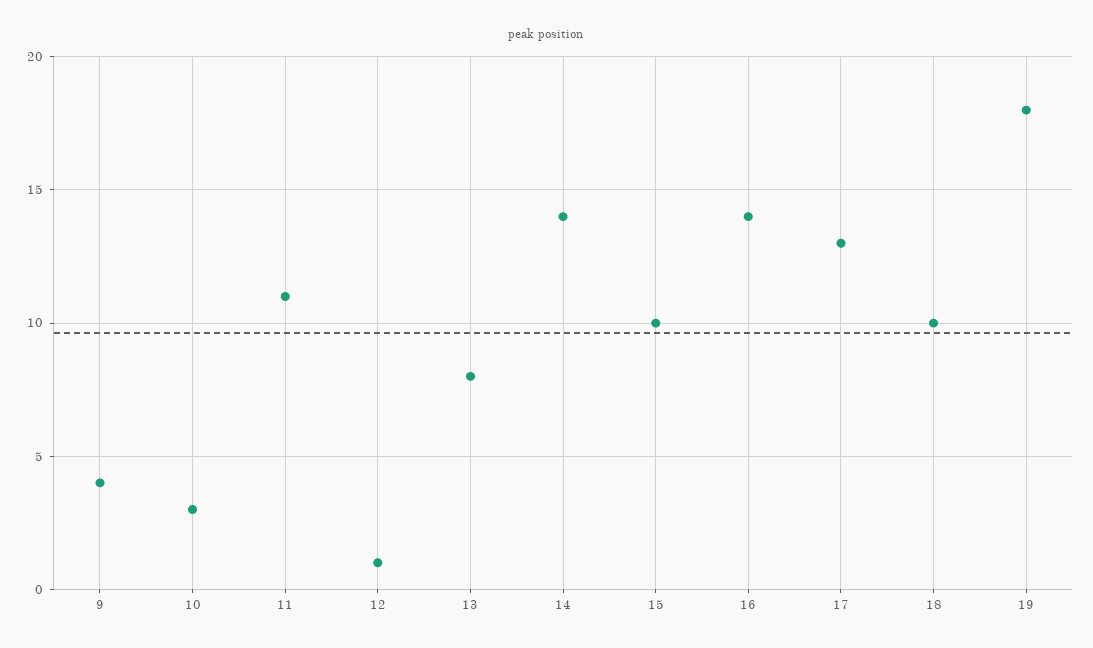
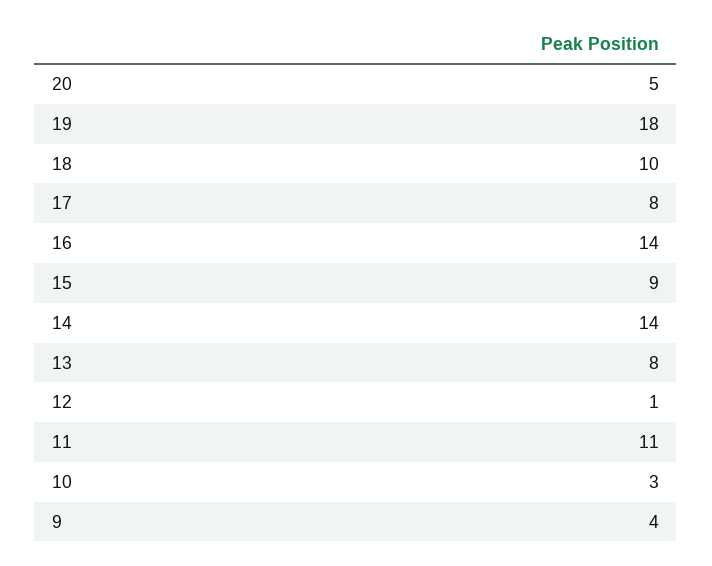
15: 10 -> 9
17: 13 -> 8
20: none -> 5

